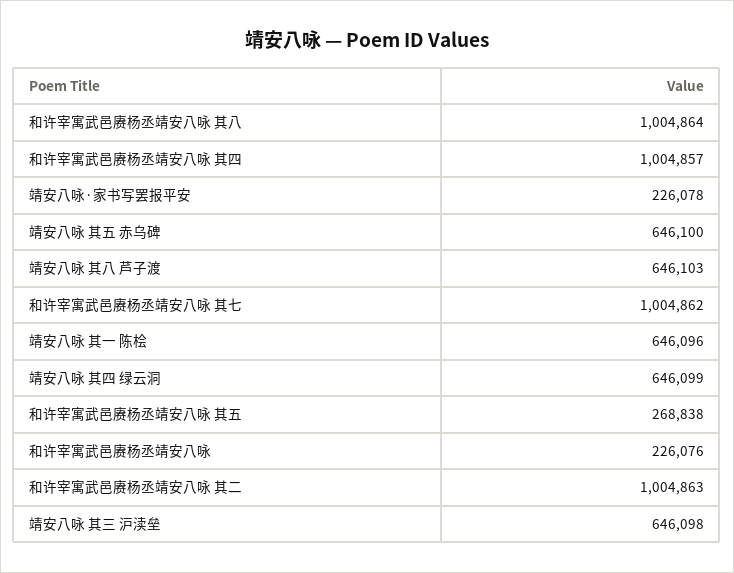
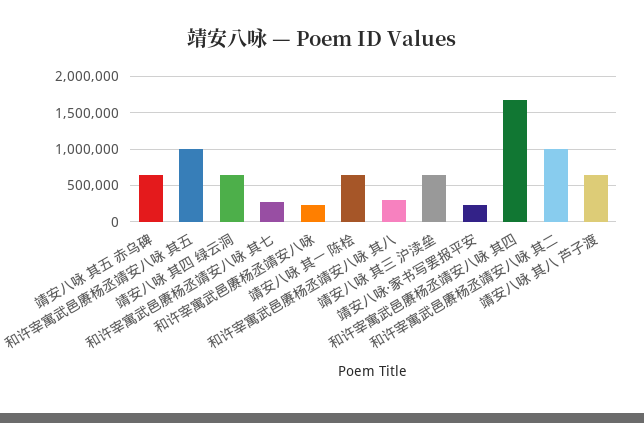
和许宰寓武邑赓杨丞靖安八咏 其八: 1004864 -> 300000
和许宰寓武邑赓杨丞靖安八咏 其四: 1004857 -> 1700000
和许宰寓武邑赓杨丞靖安八咏 其七: 1004862 -> 300000
和许宰寓武邑赓杨丞靖安八咏 其五: 268838 -> 1000000

